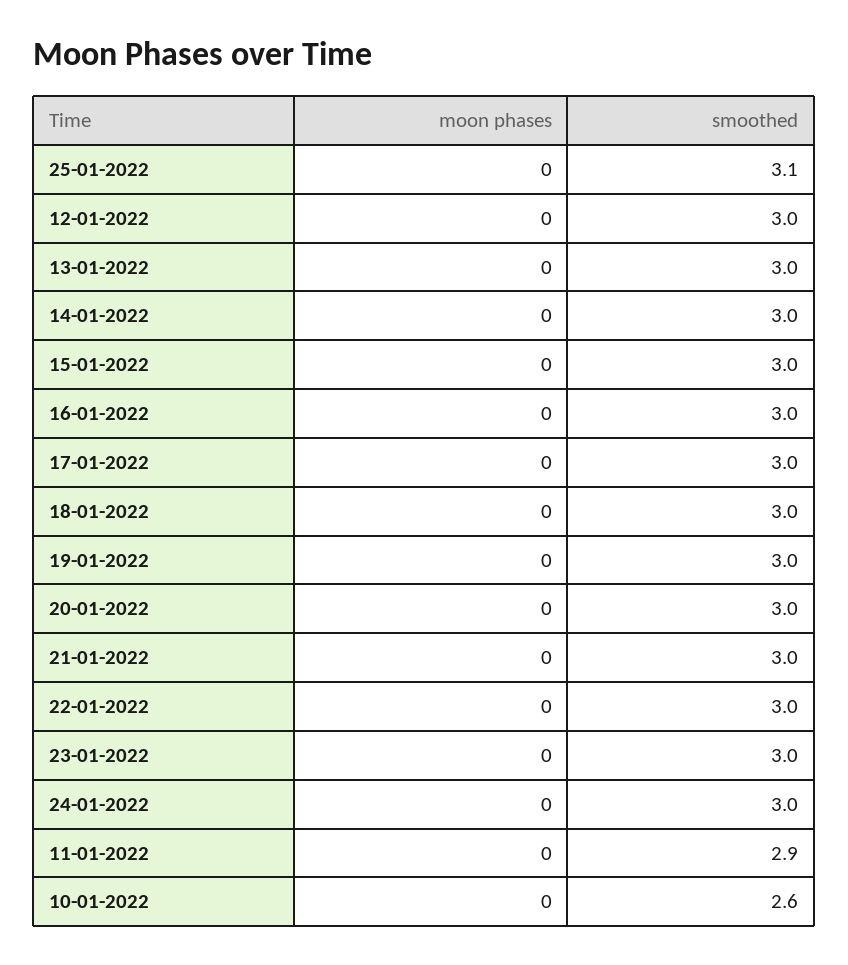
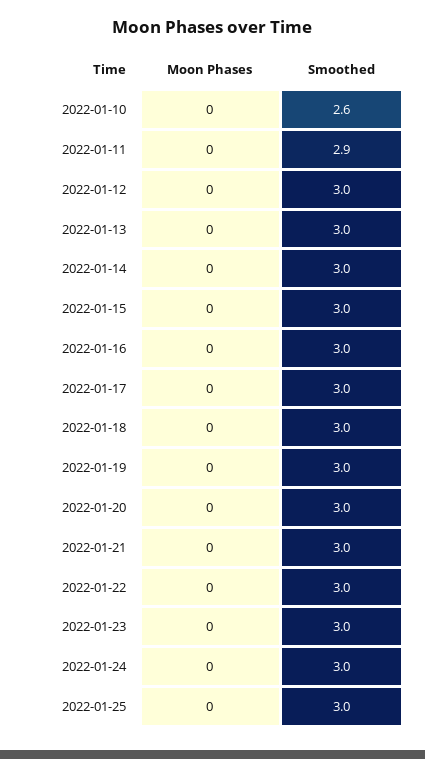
smoothed, 25-01-2022: 3.1 -> 3

